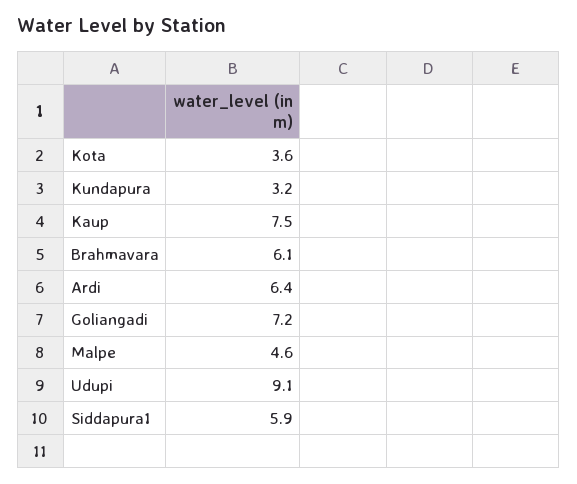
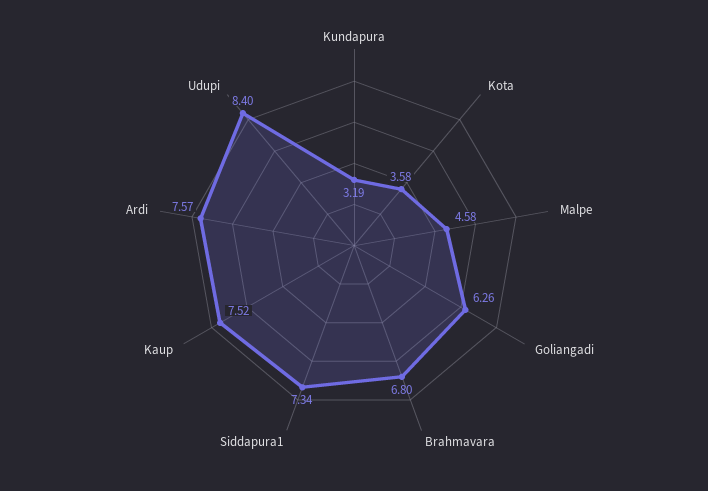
Brahmavara: 6.1 -> 6.8
Ardi: 6.4 -> 7.57
Goliangadi: 7.2 -> 6.26
Udupi: 9.1 -> 8.4
Siddapura1: 5.9 -> 7.34

